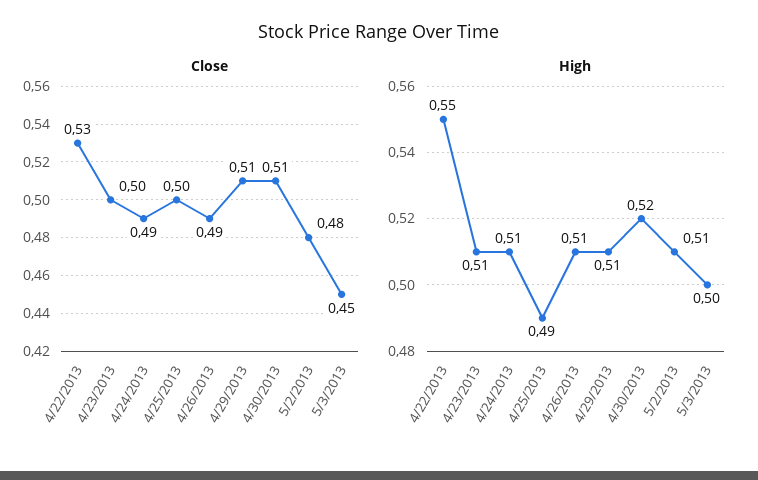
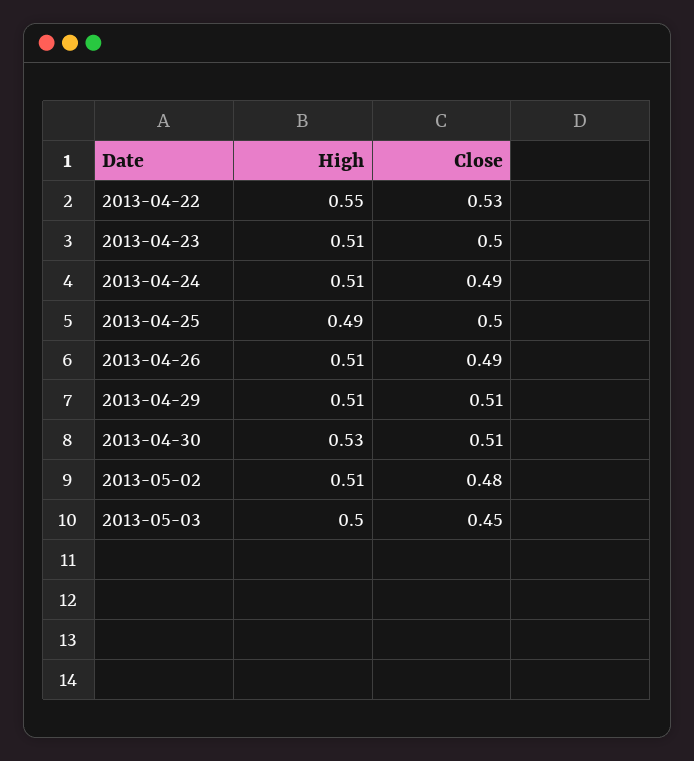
High, 4/30/2013: 0.52 -> 0.53

